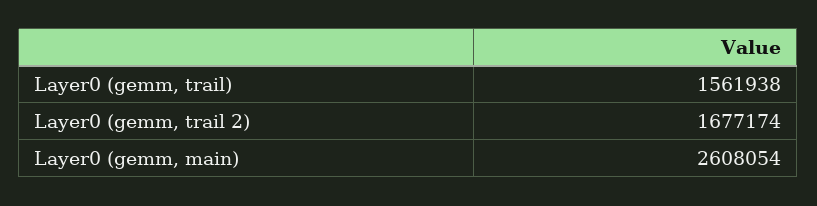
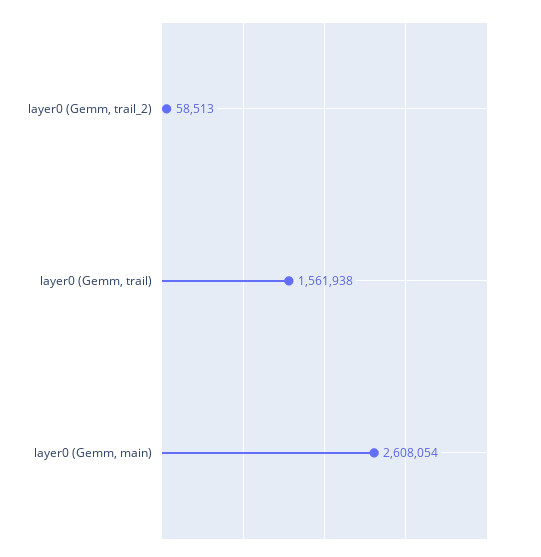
Layer0 (gemm, trail 2): 1677174 -> 58513

